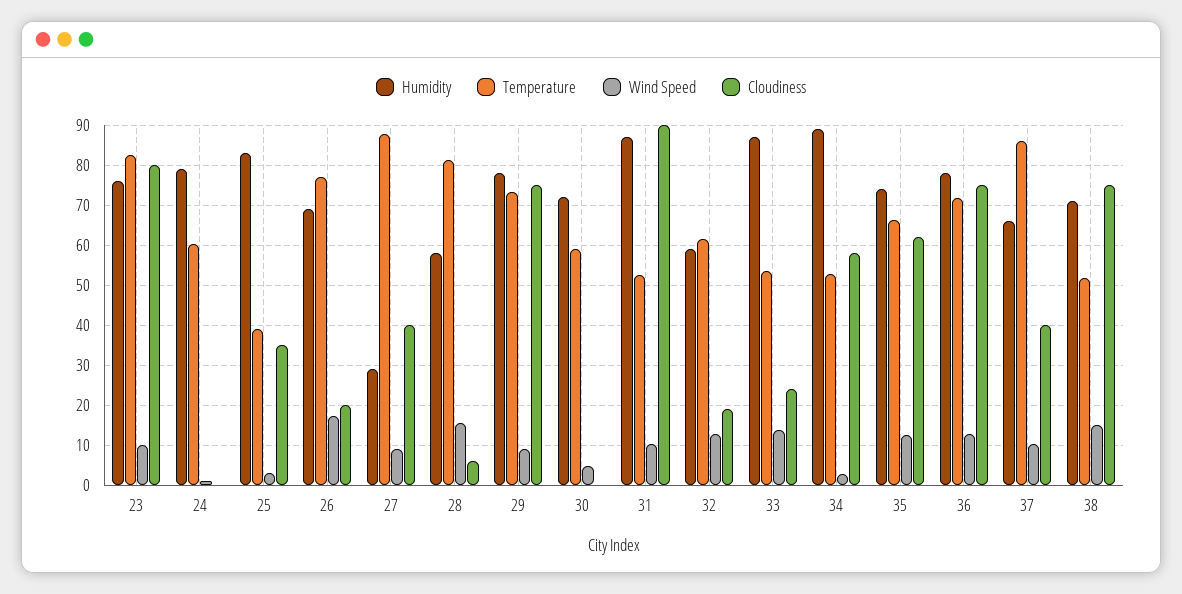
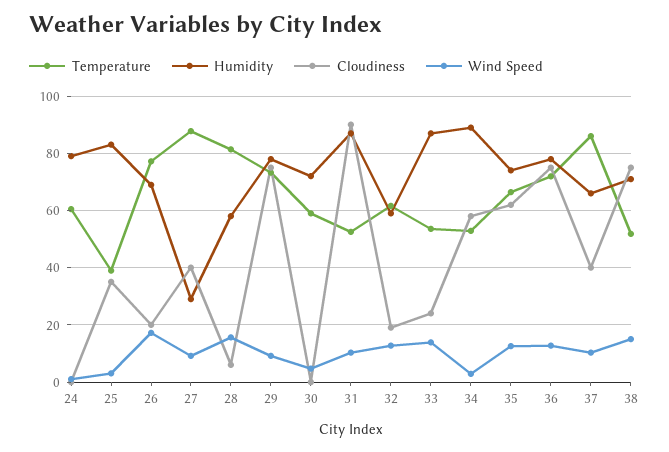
Humidity, 23: 76 -> none
Temperature, 23: 82 -> none
Wind Speed, 23: 10 -> none
Cloudiness, 23: 80 -> none

